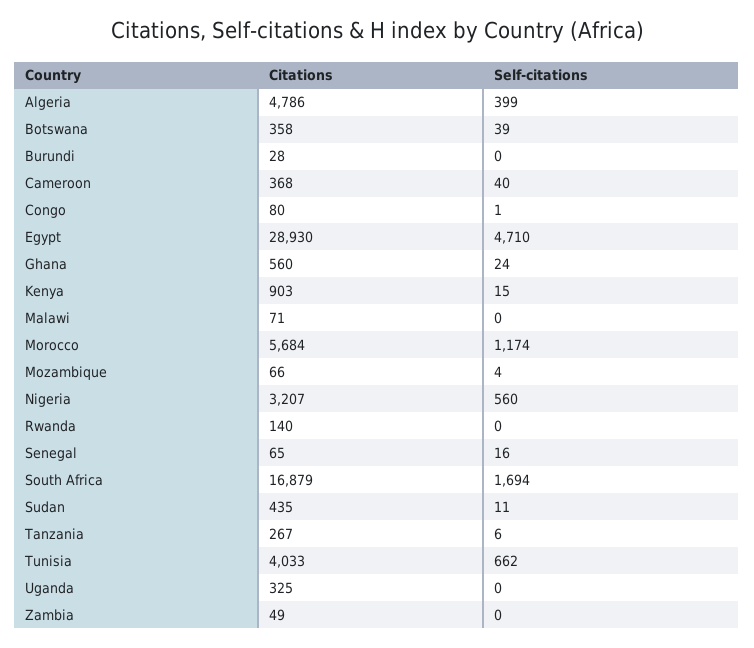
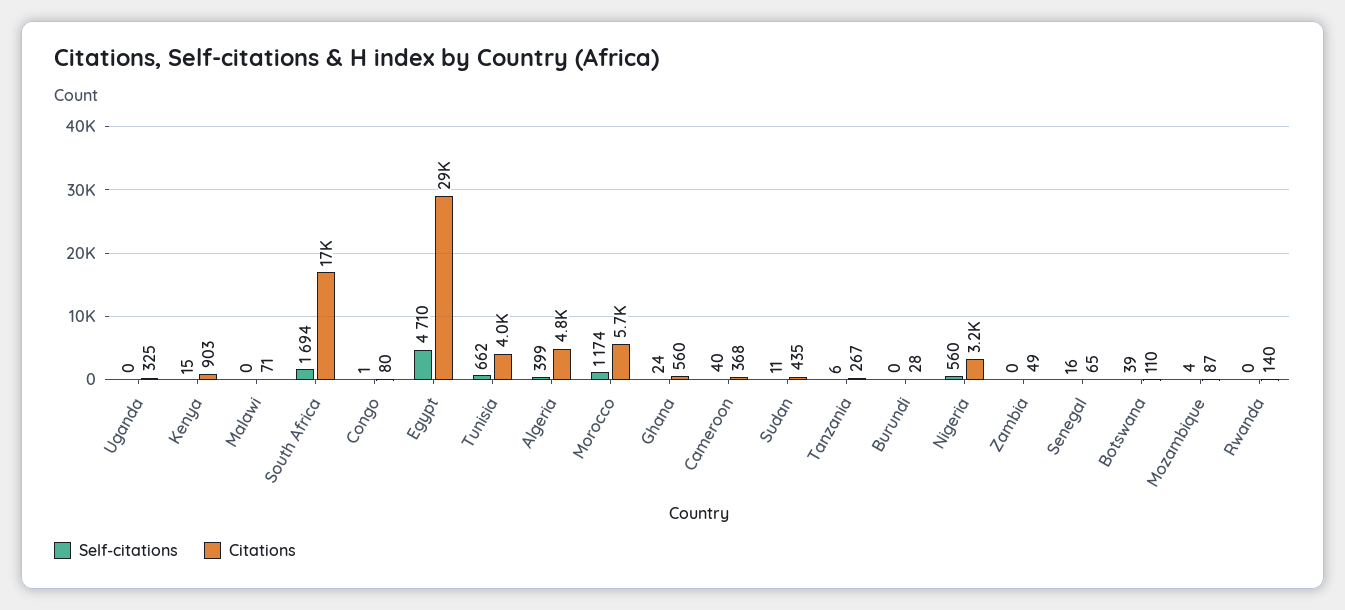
Citations, Botswana: 358 -> 110
Citations, Mozambique: 66 -> 87

